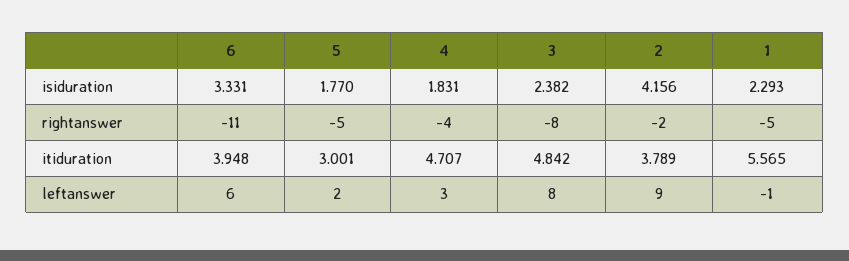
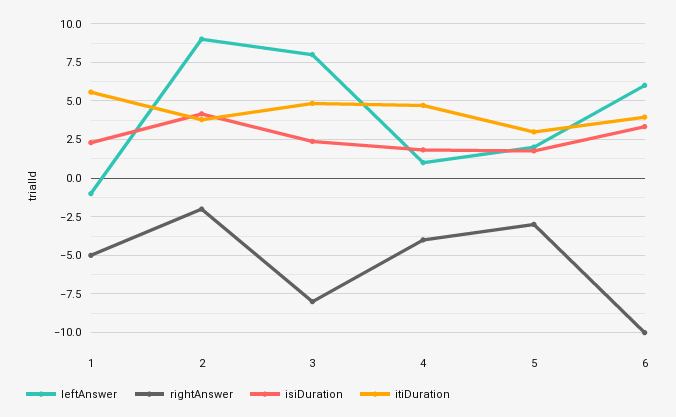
rightanswer, 6: -11 -> -10
rightanswer, 5: -5 -> -3
leftanswer, 4: 3 -> 1

